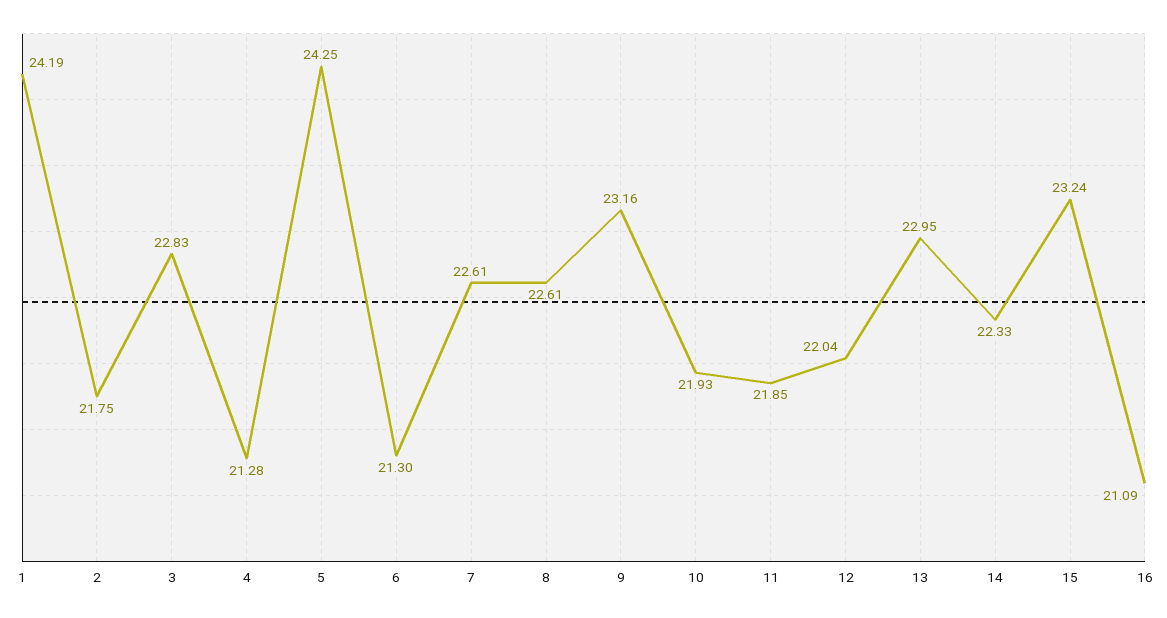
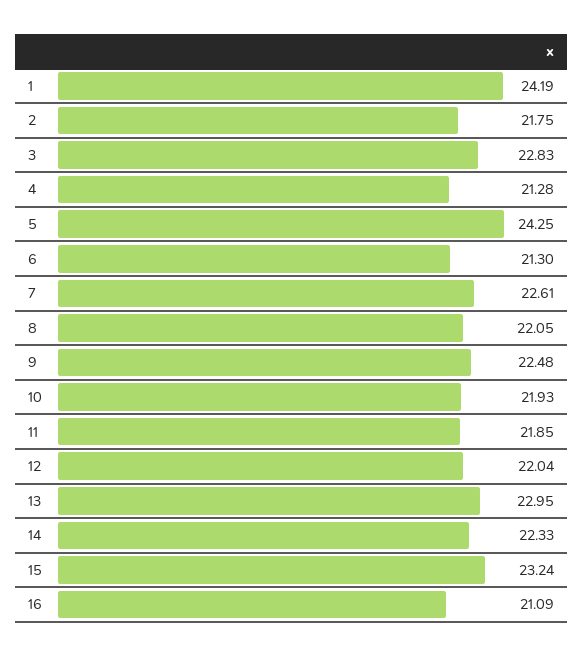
8: 22.61 -> 22.05
9: 23.16 -> 22.48

